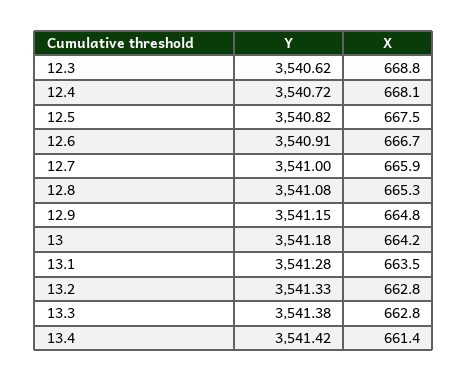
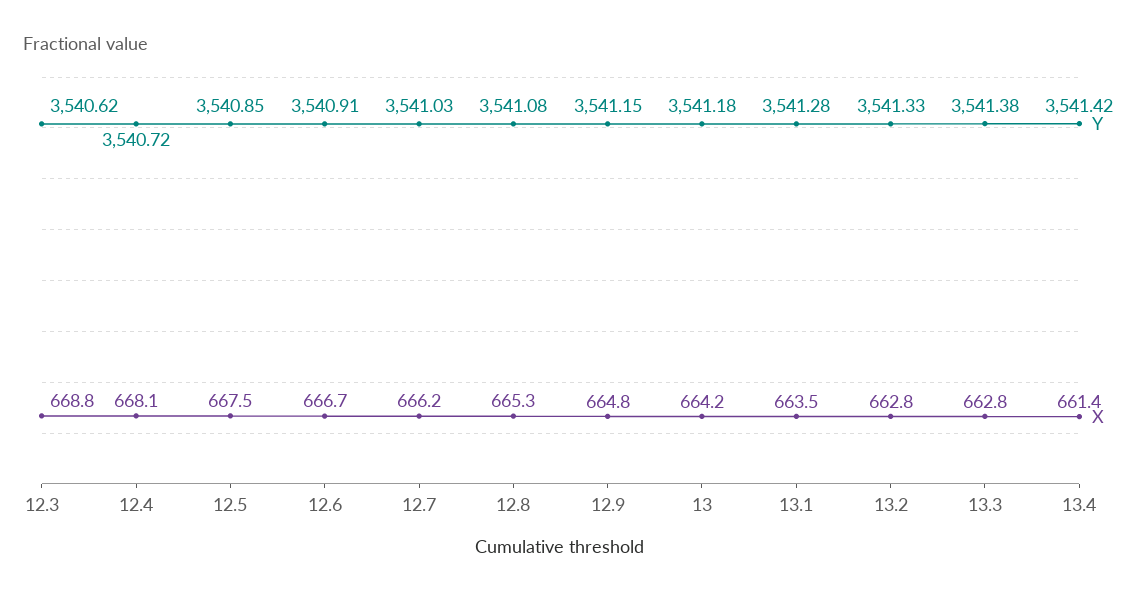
Y, 12.5: 3540.82 -> 3540.85
Y, 12.7: 3541 -> 3541.03
X, 12.7: 665.9 -> 666.2

